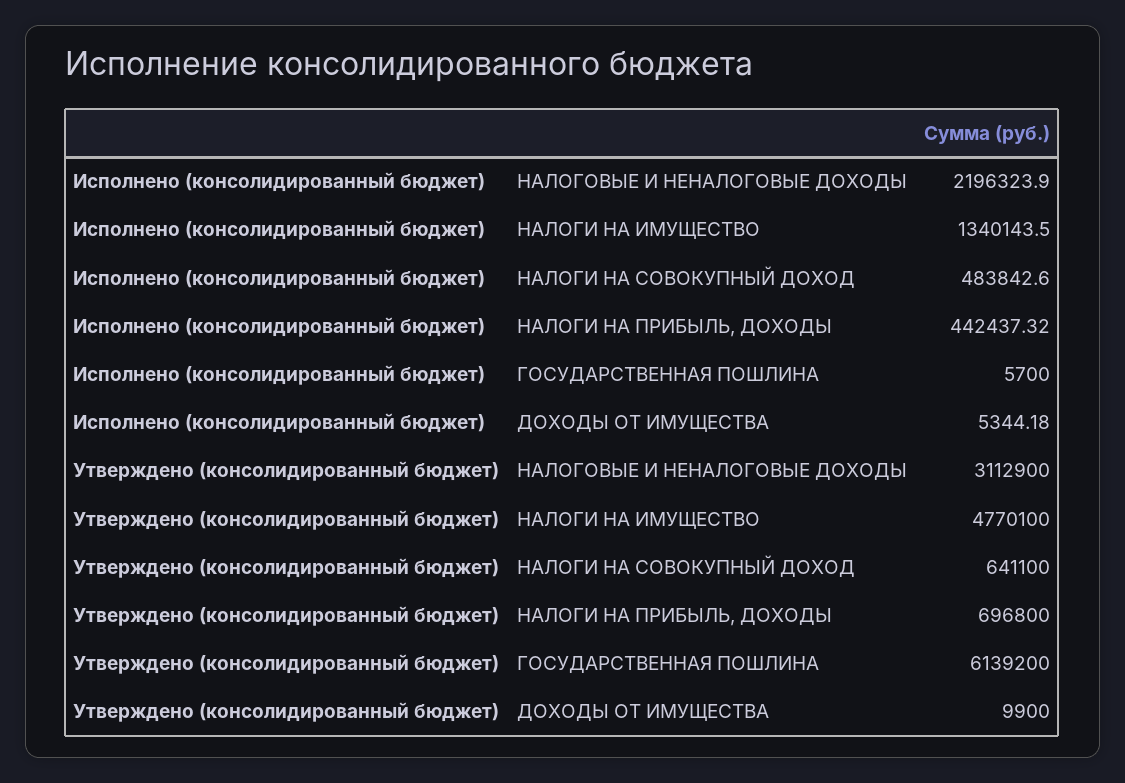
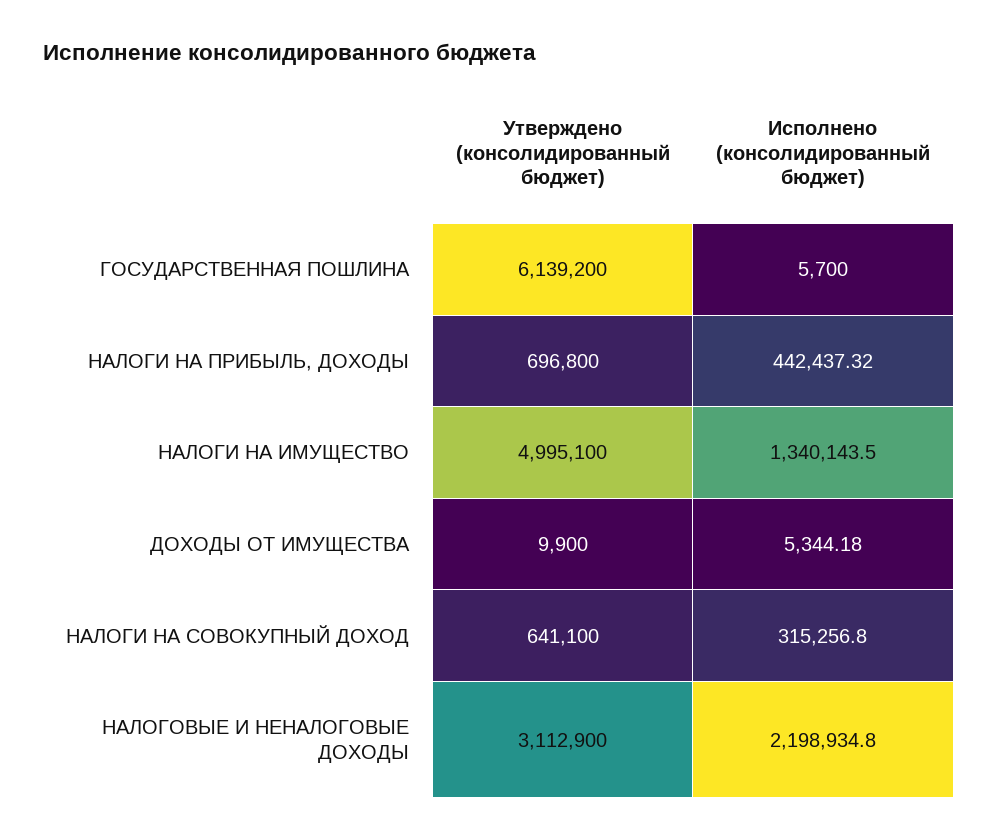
Исполнено (консолидированный бюджет), НАЛОГОВЫЕ И НЕНАЛОГОВЫЕ ДОХОДЫ: 2196323.9 -> 2198934.8
Исполнено (консолидированный бюджет), НАЛОГИ НА СОВОКУПНЫЙ ДОХОД: 483842.6 -> 315256.8
Утверждено (консолидированный бюджет), НАЛОГИ НА ИМУЩЕСТВО: 4770100 -> 4995100

